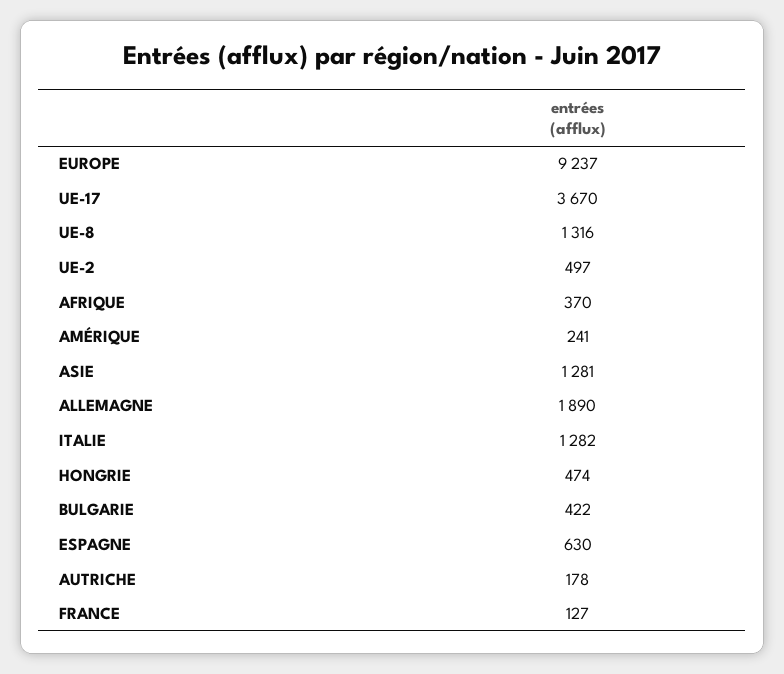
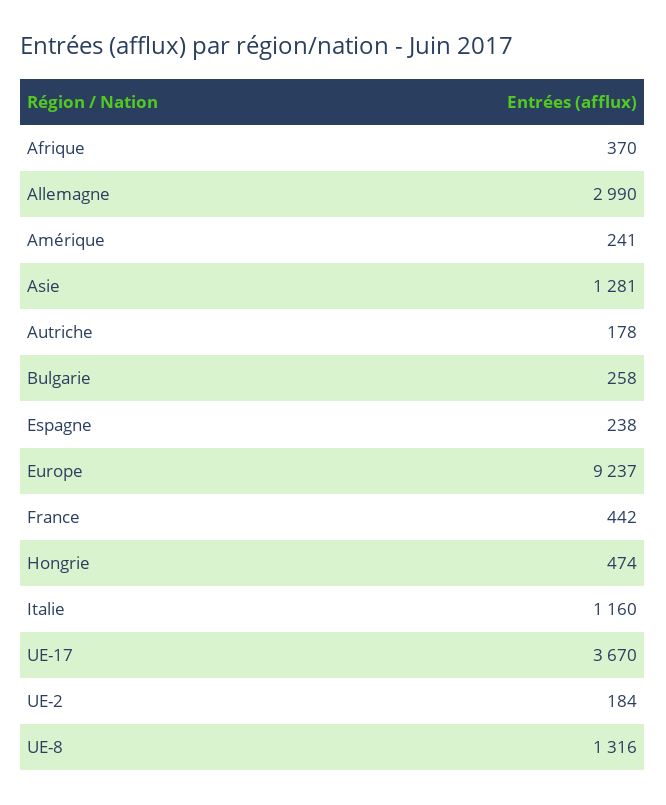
UE-2: 497 -> 184
ALLEMAGNE: 1890 -> 2990
ITALIE: 1282 -> 1160
BULGARIE: 422 -> 258
ESPAGNE: 630 -> 238
FRANCE: 127 -> 442

